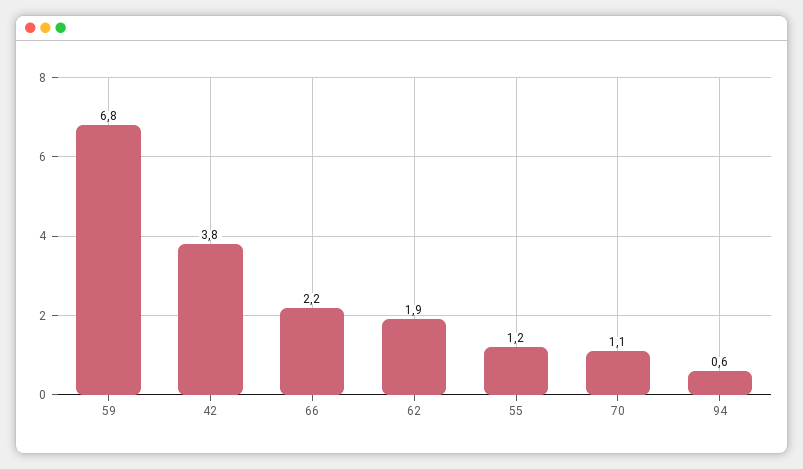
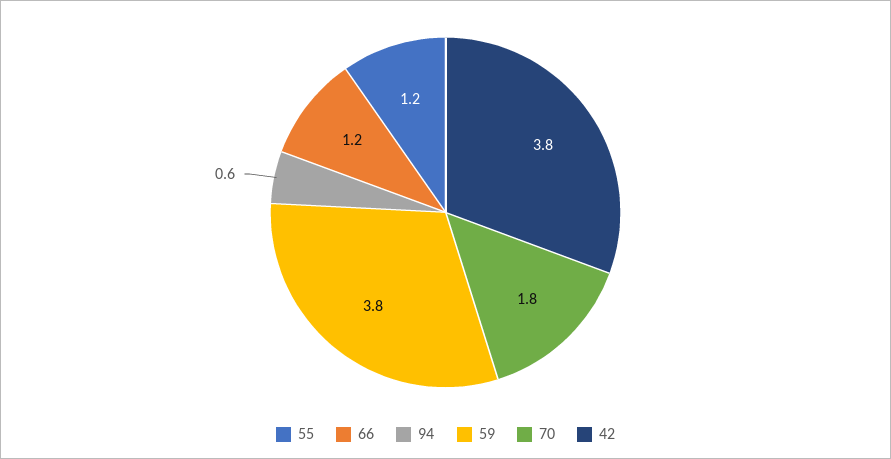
59: 6.8 -> 3.8
66: 2.2 -> 1.2
62: 1.9 -> none
70: 1.1 -> 1.8

